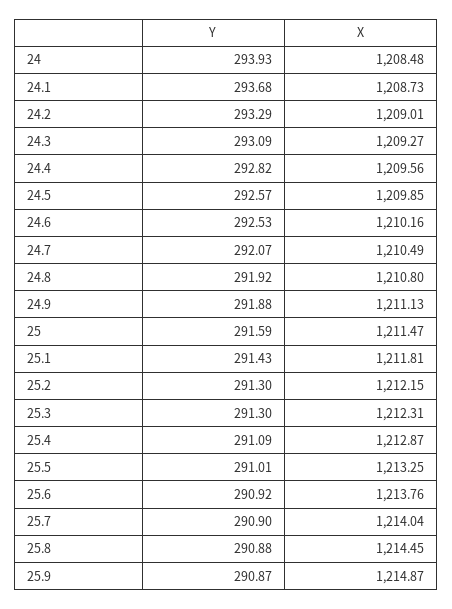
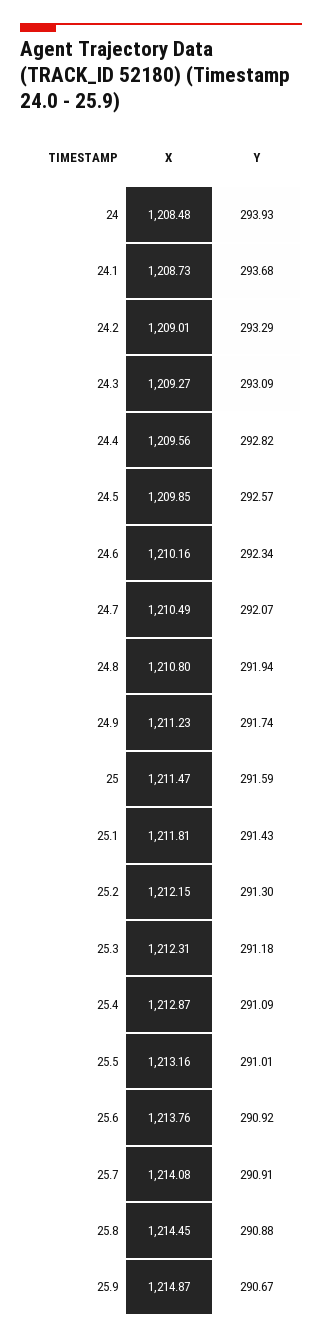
Y, 24.6: 292.53 -> 292.34
Y, 24.8: 291.92 -> 291.94
Y, 24.9: 291.88 -> 291.74
X, 24.9: 1211.13 -> 1211.23
Y, 25.3: 291.3 -> 291.18
X, 25.5: 1213.25 -> 1213.16
Y, 25.7: 290.9 -> 290.91
X, 25.7: 1214.04 -> 1214.08
Y, 25.9: 290.87 -> 290.67

